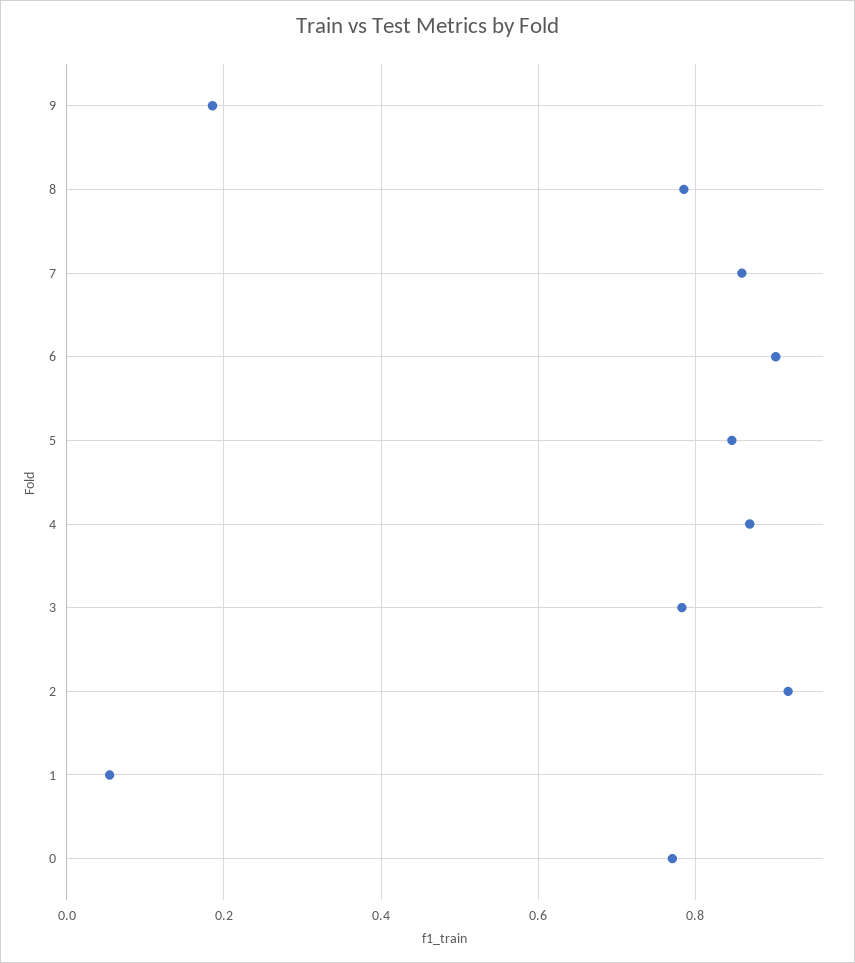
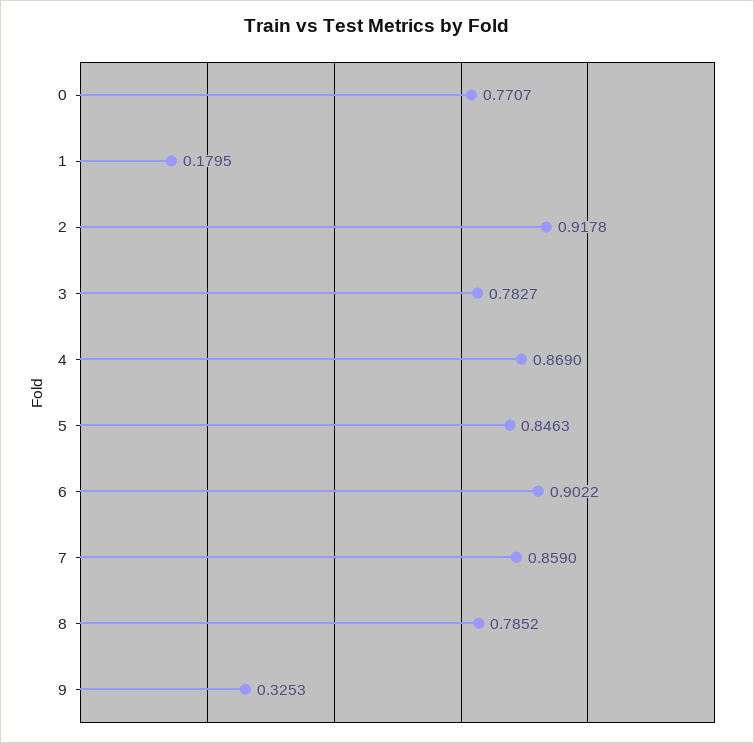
9: 0.18 -> 0.3253
1: 0.06 -> 0.1795

